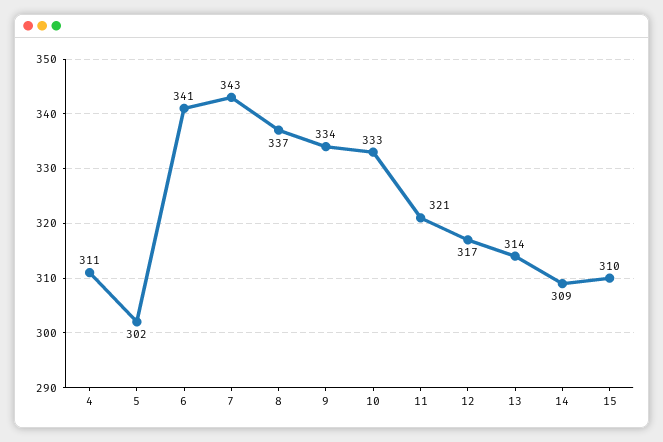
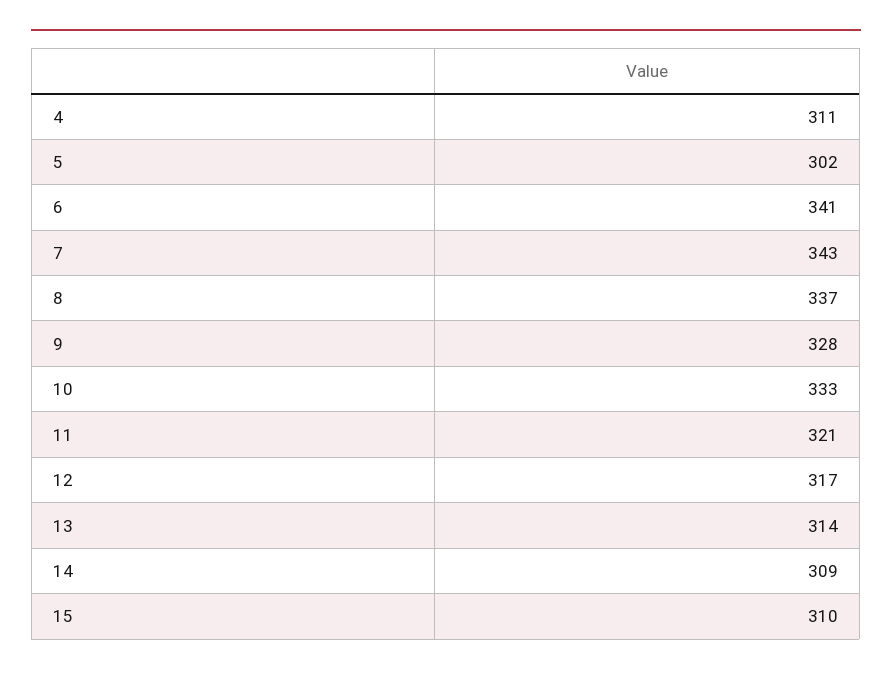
9: 334 -> 328

